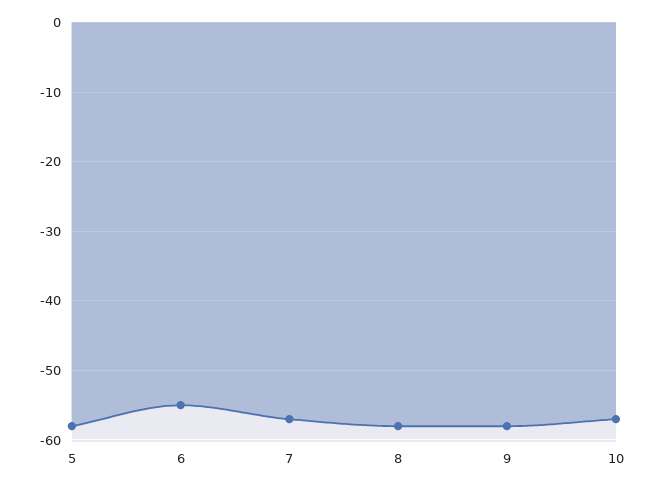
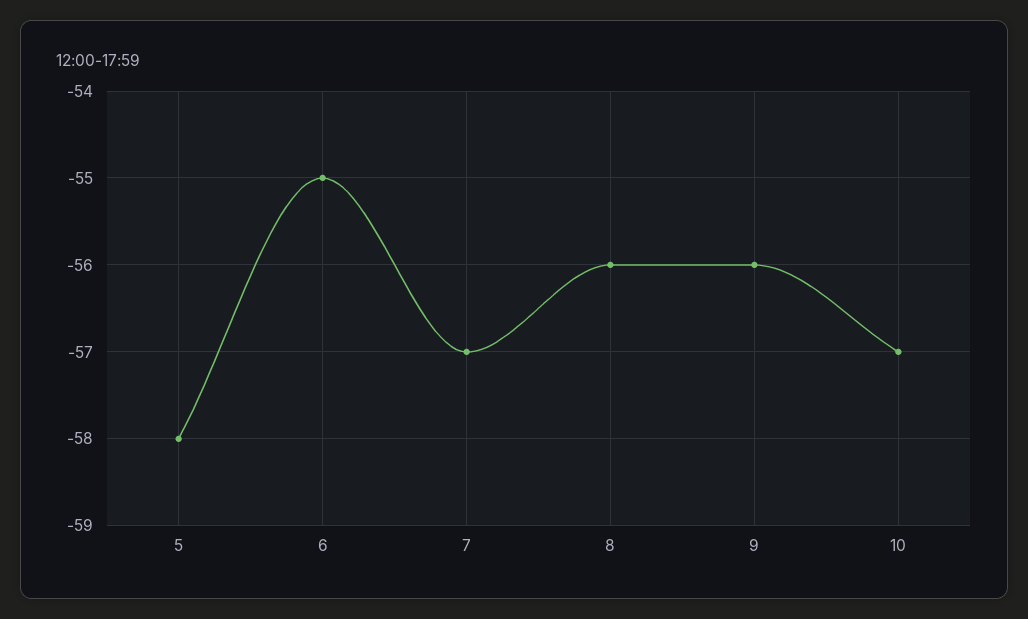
8: -58 -> -56
9: -58 -> -56

